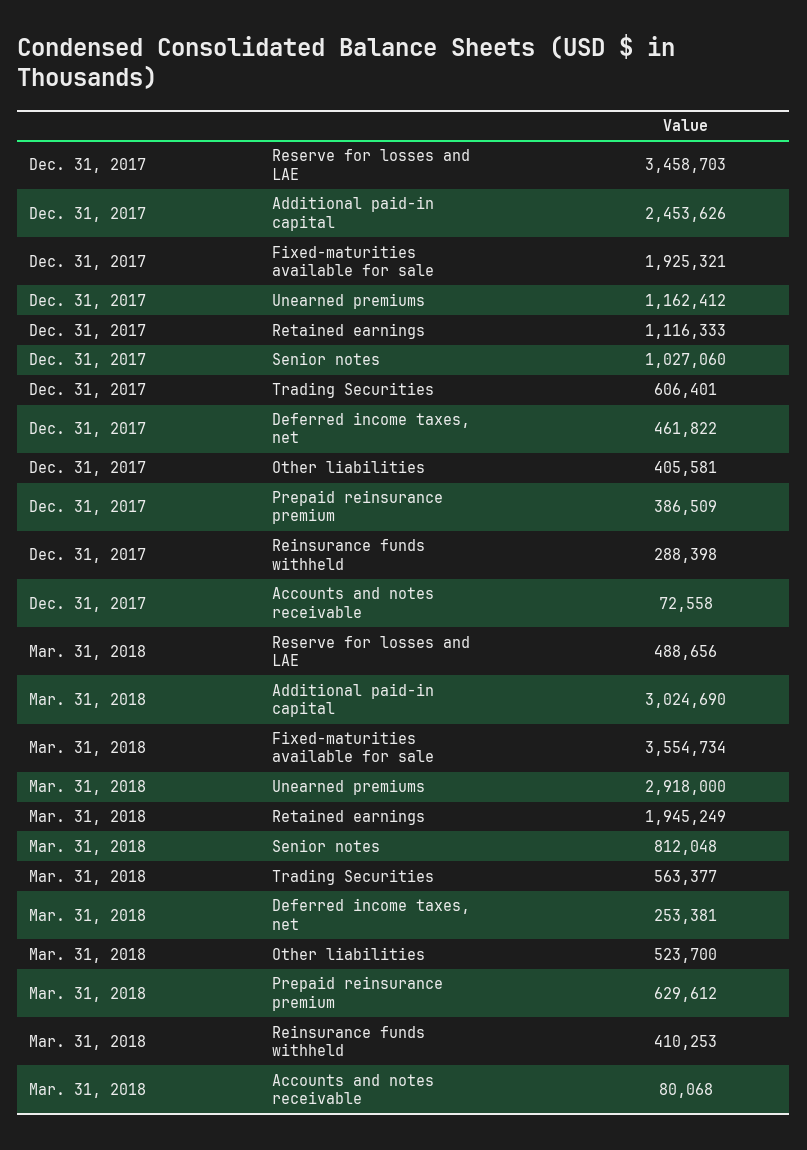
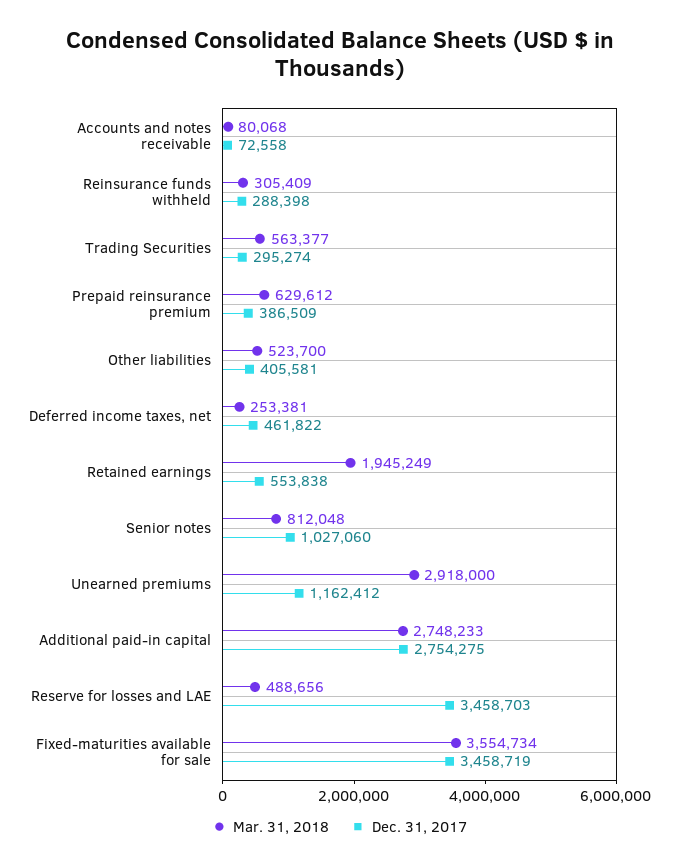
Dec. 31, 2017, Additional paid-in capital: 2453626 -> 2754275
Dec. 31, 2017, Fixed-maturities available for sale: 1925321 -> 3458719
Dec. 31, 2017, Retained earnings: 1116333 -> 553838
Dec. 31, 2017, Trading Securities: 606401 -> 295274
Mar. 31, 2018, Additional paid-in capital: 3024690 -> 2748233
Mar. 31, 2018, Reinsurance funds withheld: 410253 -> 305409

